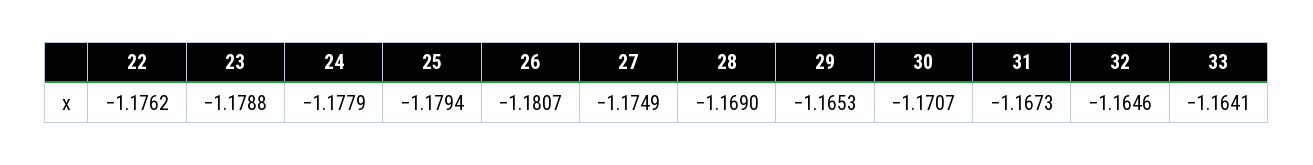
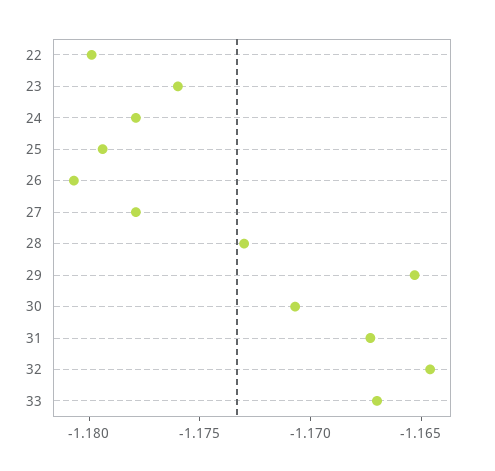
22: -1.1762 -> -1.18
23: -1.1788 -> -1.176
27: -1.1749 -> -1.178
28: -1.169 -> -1.173
33: -1.1641 -> -1.167

